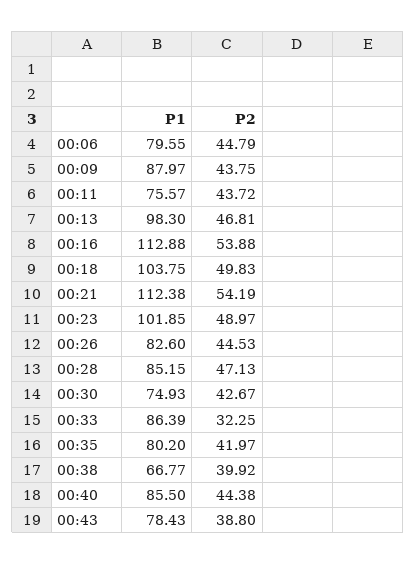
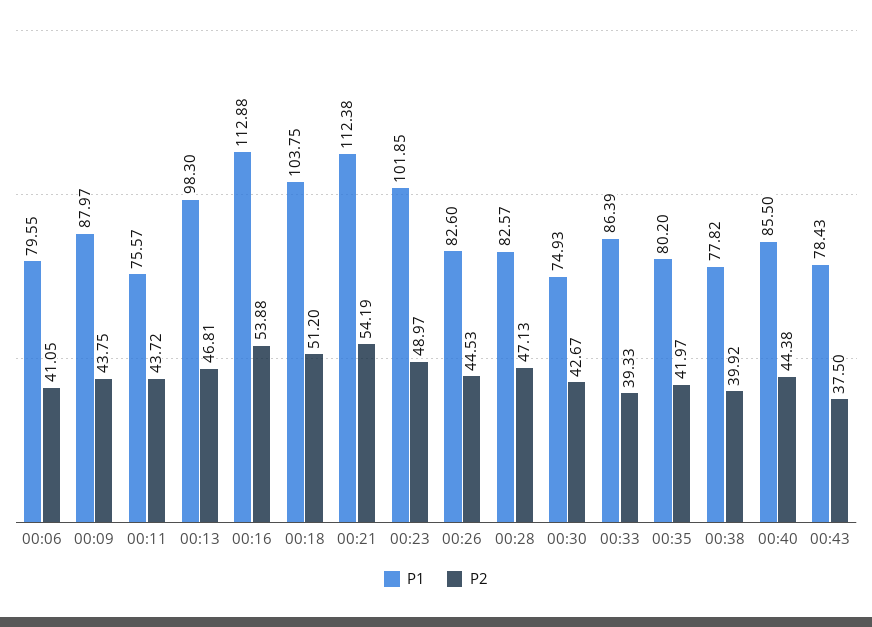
P2, 00:06: 44.79 -> 41.05
P2, 00:18: 49.83 -> 51.2
P1, 00:28: 85.15 -> 82.57
P2, 00:33: 32.25 -> 39.33
P1, 00:38: 66.77 -> 77.82
P2, 00:43: 38.8 -> 37.5

